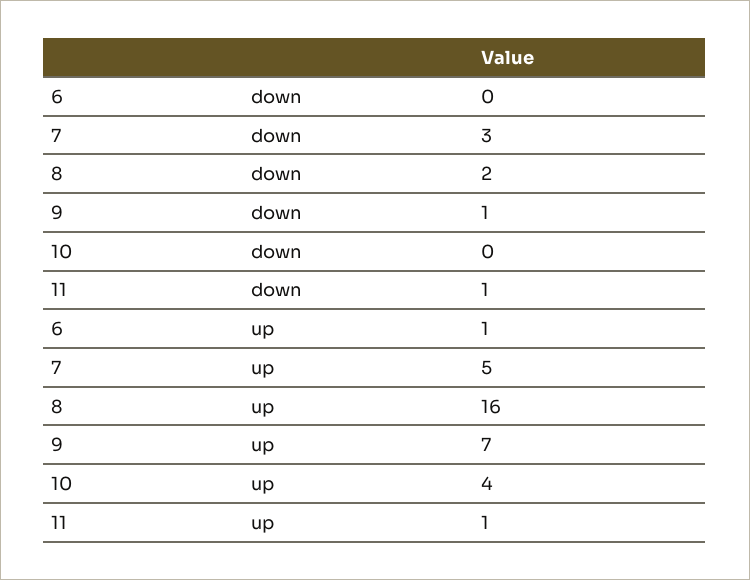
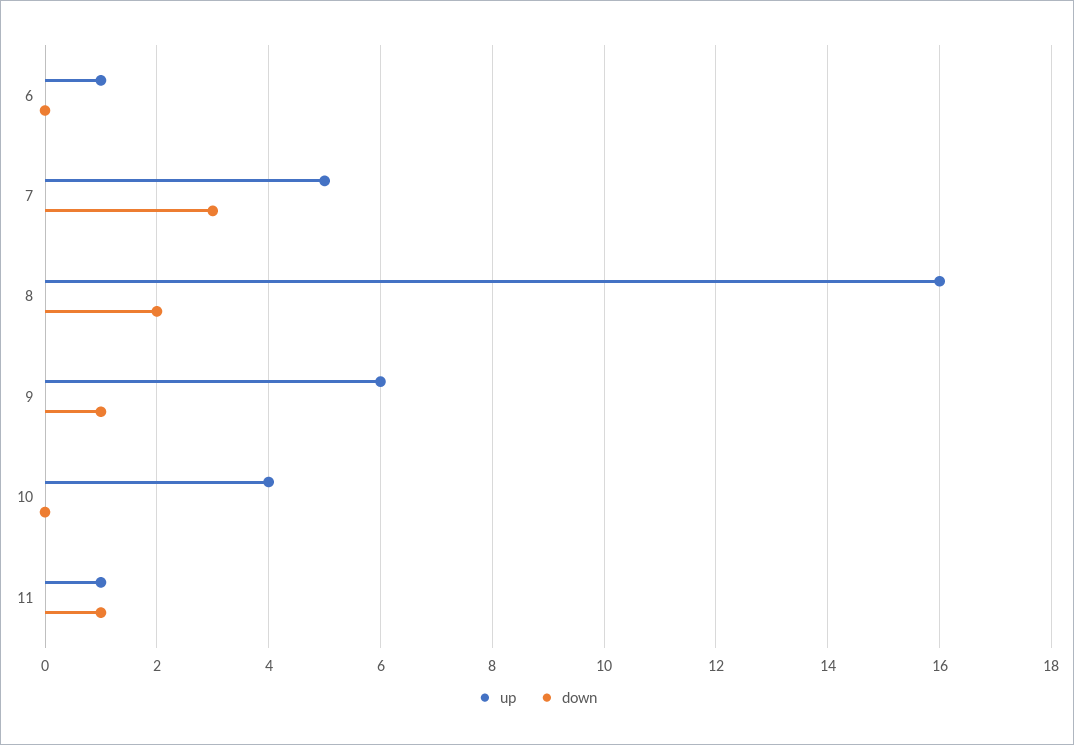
up, 9: 7 -> 6

